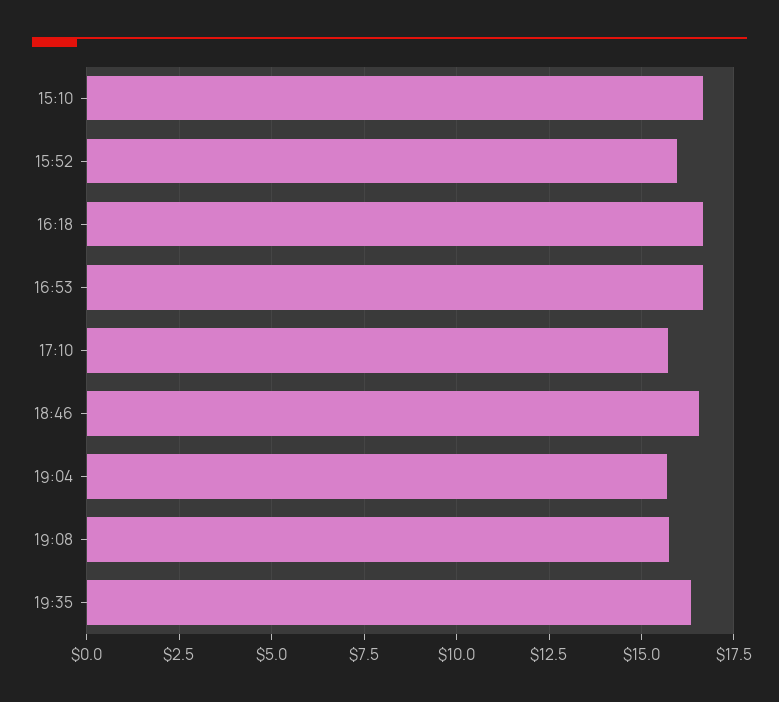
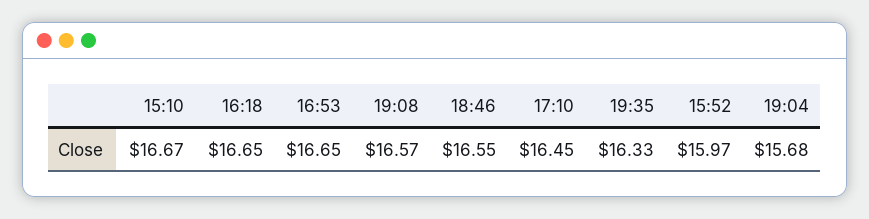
17:10: 15.75 -> 16.45
19:08: 15.75 -> 16.57

